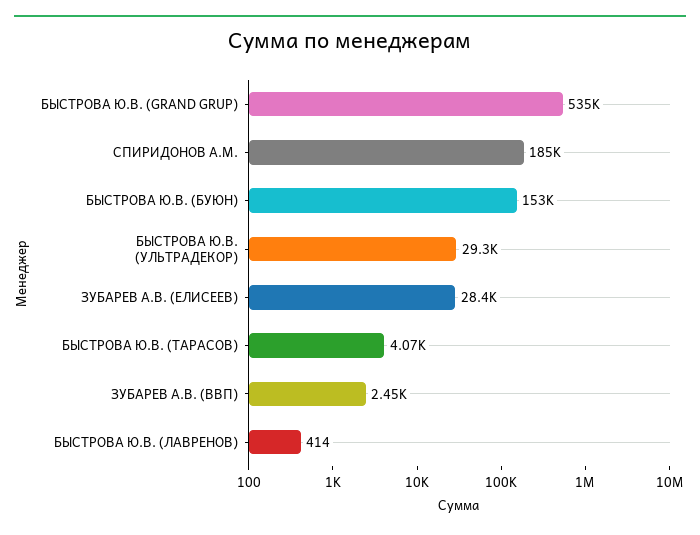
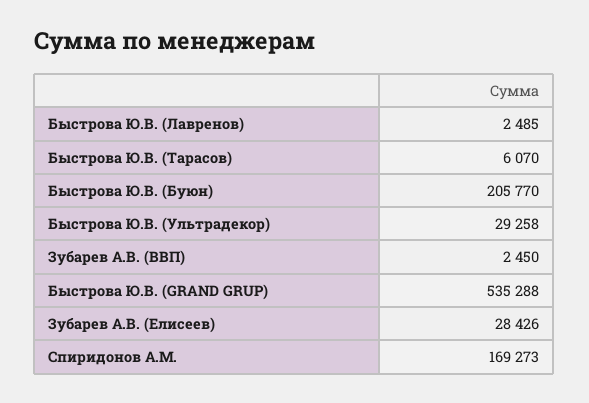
СПИРИДОНОВ А.М.: 185000 -> 169273
БЫСТРОВА Ю.В. (БУЮН): 153000 -> 205770
БЫСТРОВА Ю.В. (ТАРАСОВ): 4070 -> 6070
БЫСТРОВА Ю.В. (ЛАВРЕНОВ): 414 -> 2485

